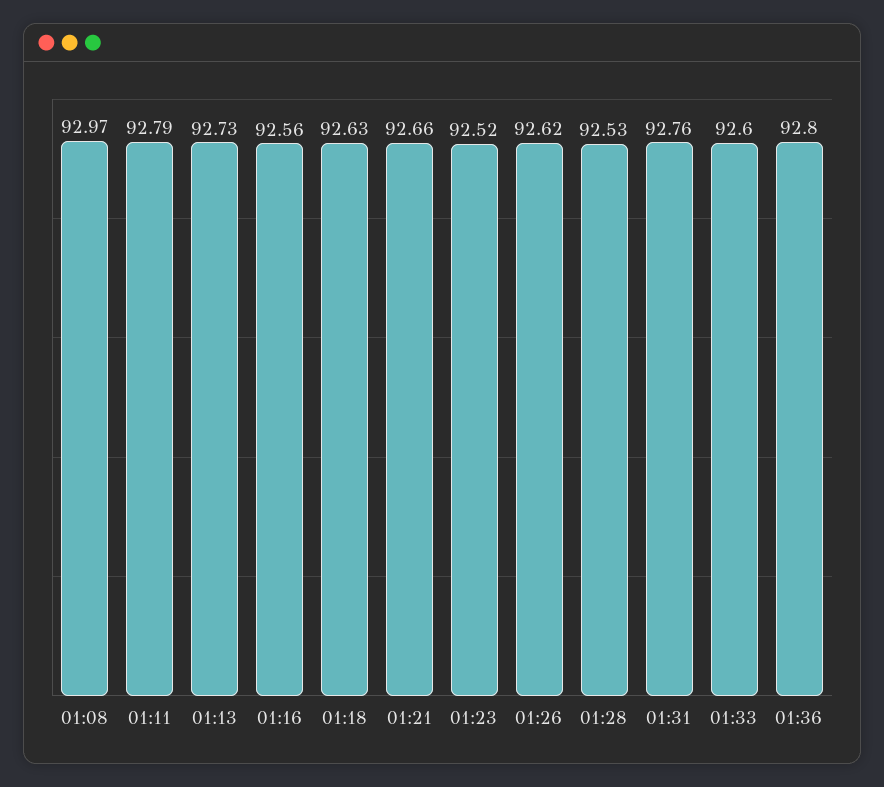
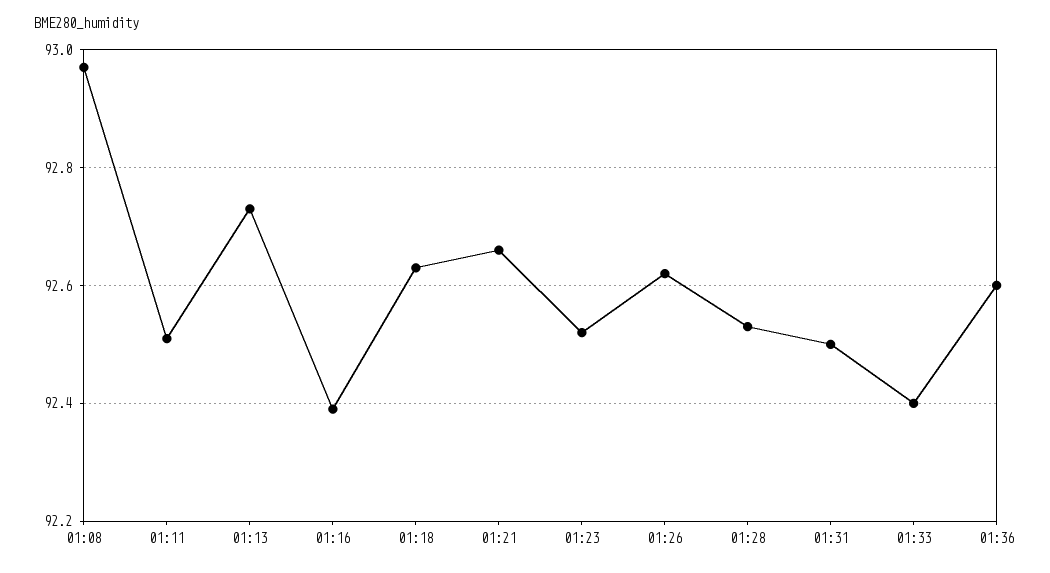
01:11: 92.79 -> 92.5
01:16: 92.56 -> 92.4
01:31: 92.76 -> 92.5
01:33: 92.6 -> 92.4
01:36: 92.8 -> 92.6

